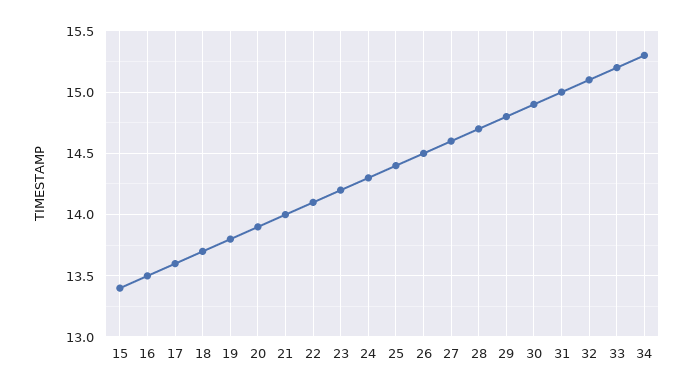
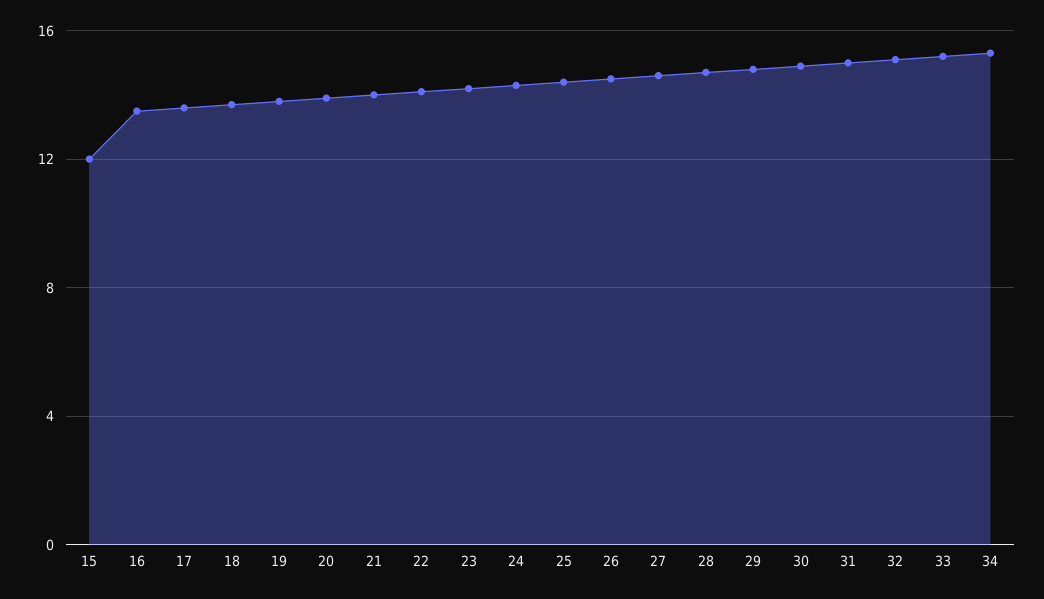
15: 13.4 -> 12

